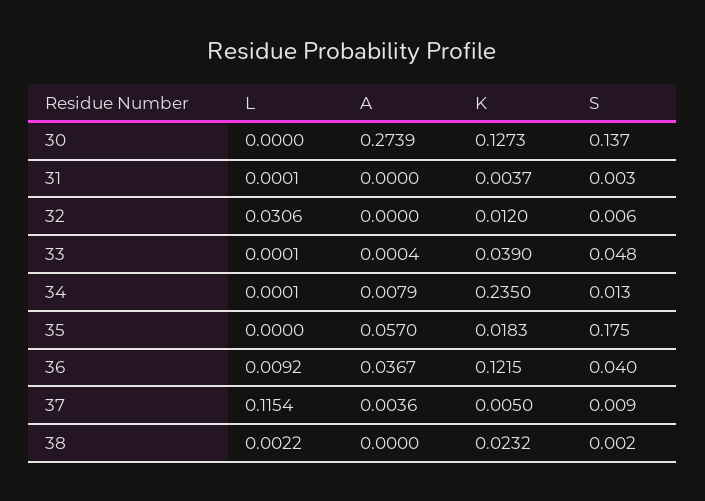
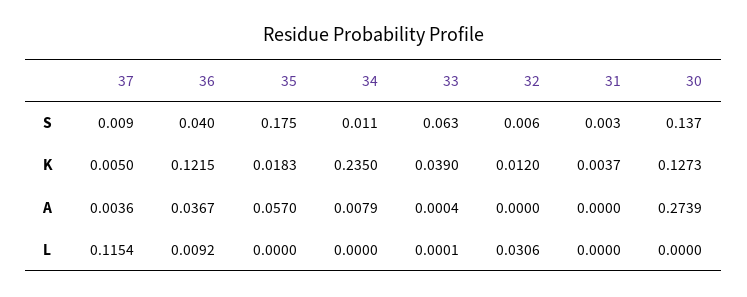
L, 31: 0.0001 -> 0
S, 33: 0.048 -> 0.063
L, 34: 0.0001 -> 0
S, 34: 0.013 -> 0.011
L, 38: 0.0022 -> none
A, 38: 0 -> none
K, 38: 0.0232 -> none
S, 38: 0.002 -> none

